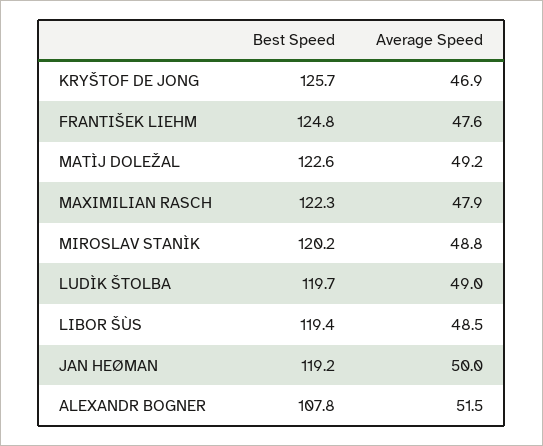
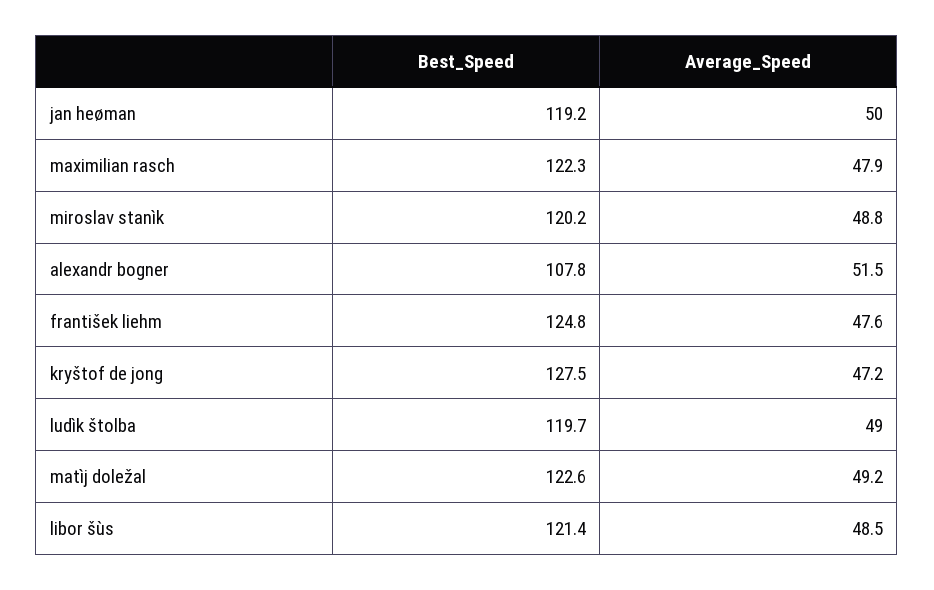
Best Speed, KRYŠTOF DE JONG: 125.7 -> 127.5
Average Speed, KRYŠTOF DE JONG: 46.9 -> 47.2
Best Speed, LIBOR ŠÙS: 119.4 -> 121.4

